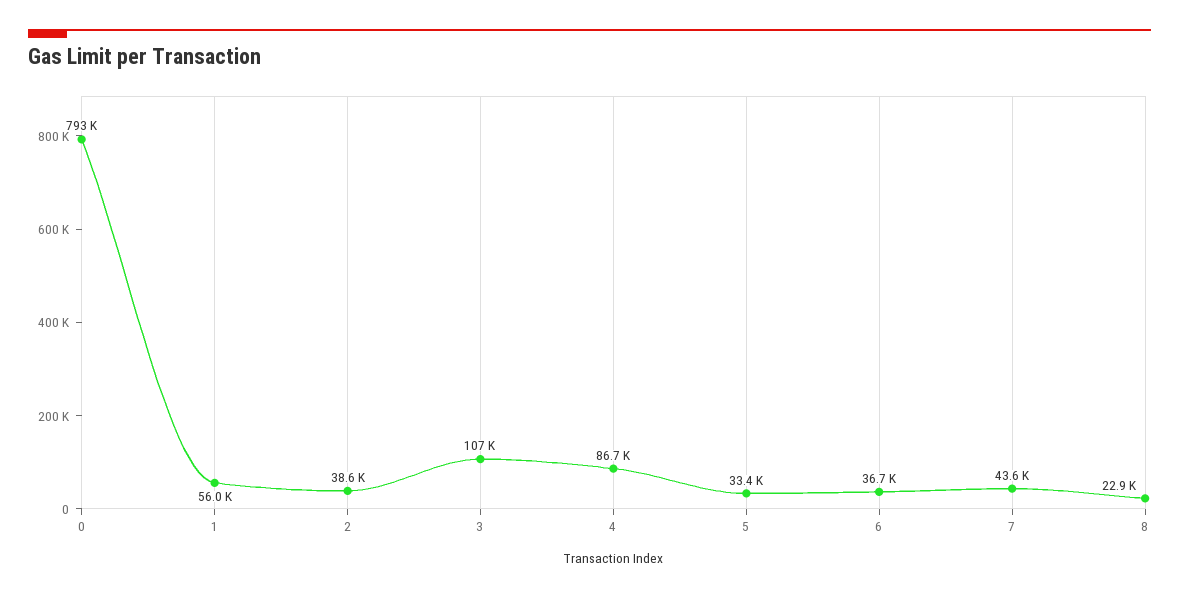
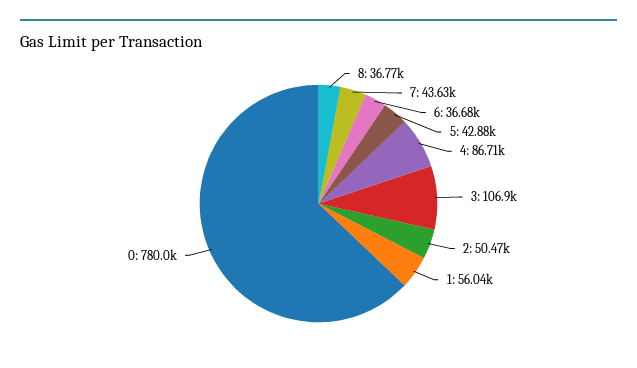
0: 793000 -> 780000
2: 38600 -> 50470
5: 33400 -> 42880
8: 22900 -> 36770

